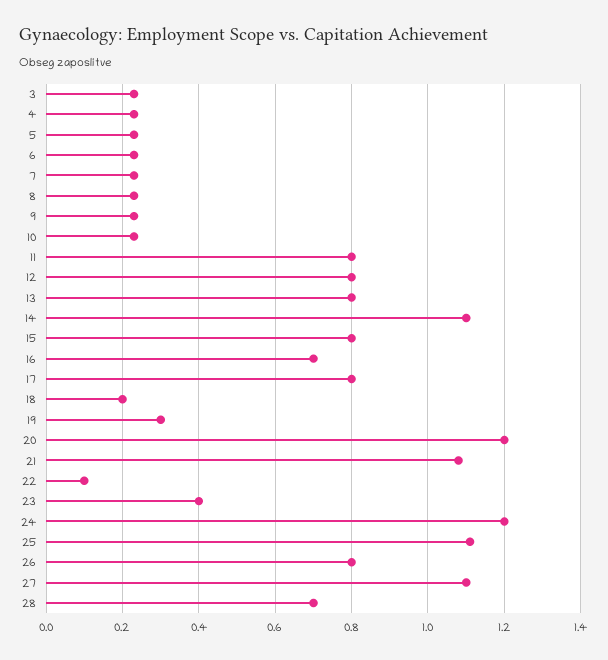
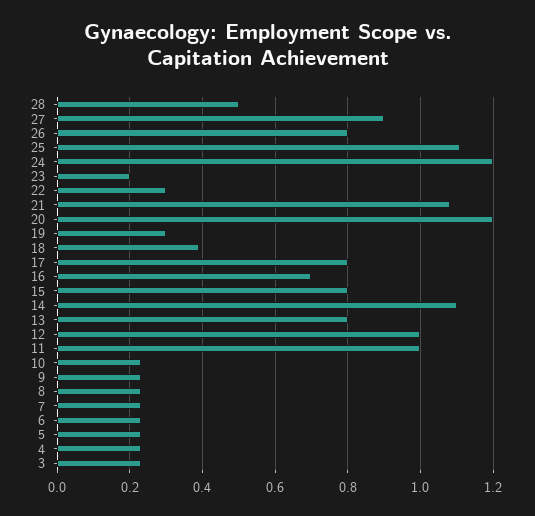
11: 0.8 -> 1
12: 0.8 -> 1
18: 0.2 -> 0.4
22: 0.1 -> 0.3
23: 0.4 -> 0.2
27: 1.1 -> 0.9
28: 0.7 -> 0.5

